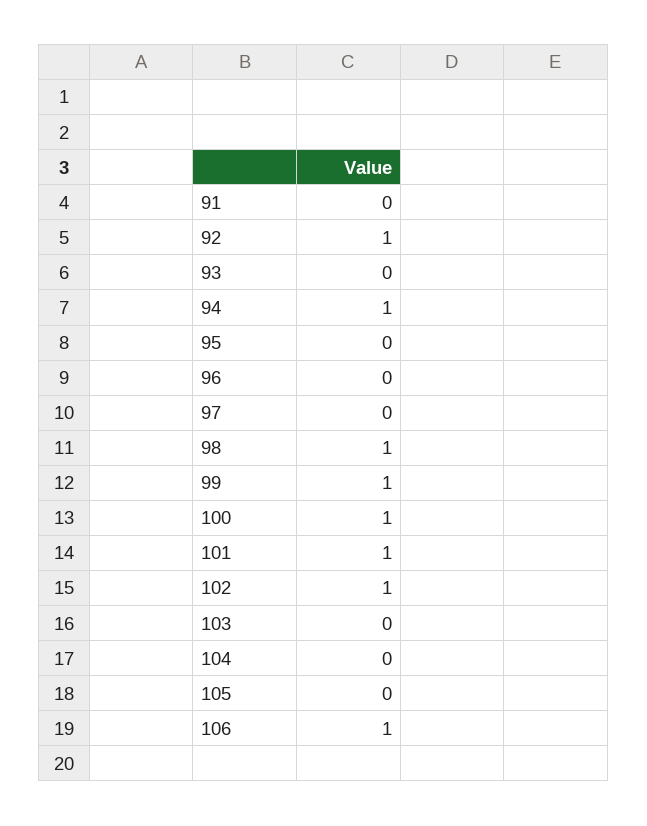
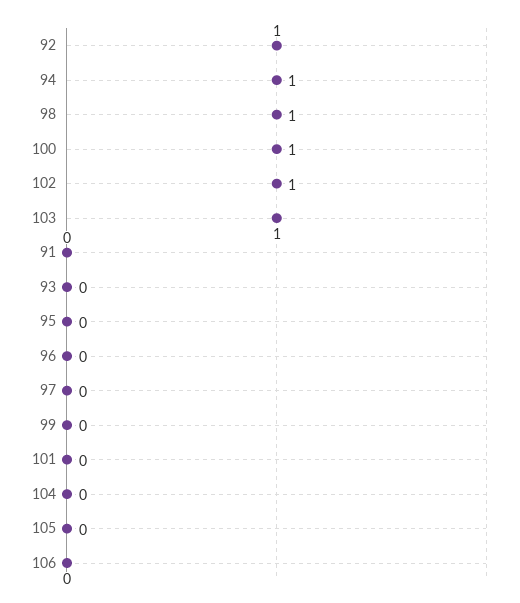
99: 1 -> 0
101: 1 -> 0
103: 0 -> 1
106: 1 -> 0

